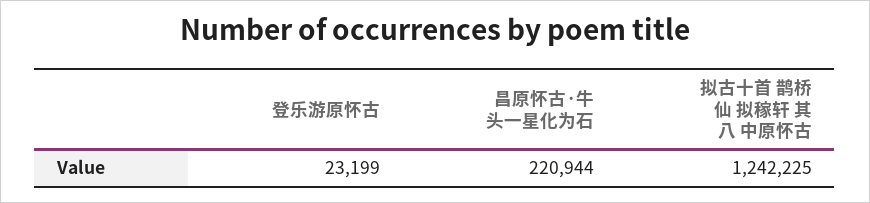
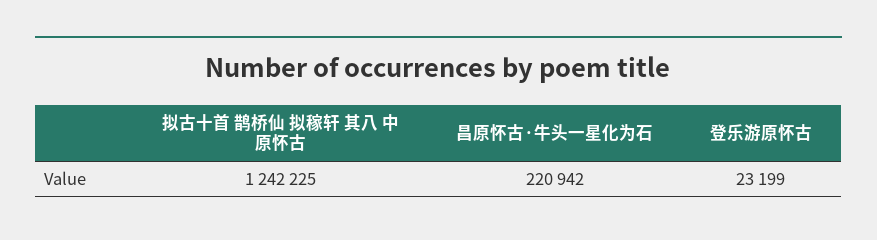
昌原怀古·牛头一星化为石: 220944 -> 220942

